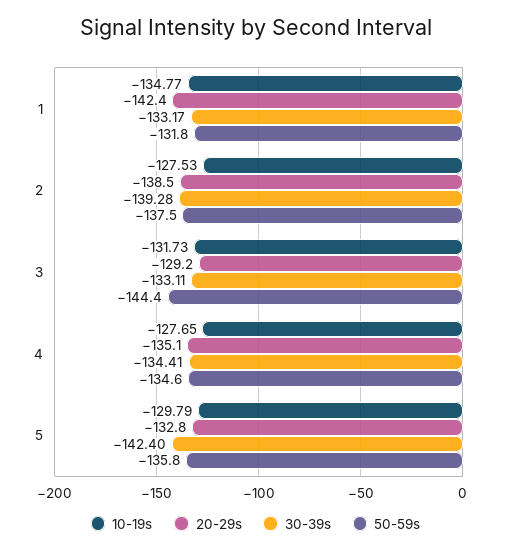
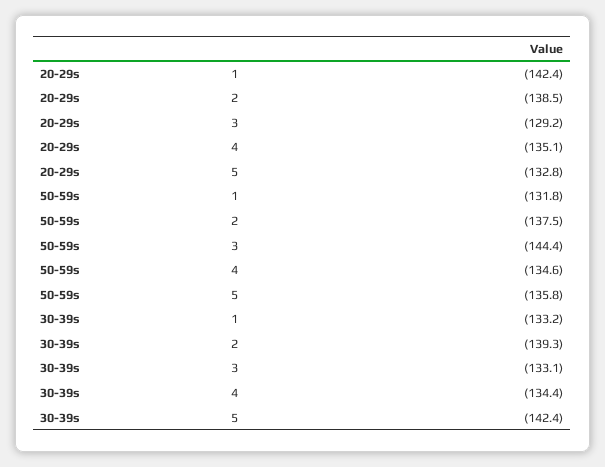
10-19s, 1: -134.77 -> none
10-19s, 2: -127.53 -> none
10-19s, 3: -131.73 -> none
10-19s, 4: -127.65 -> none
10-19s, 5: -129.79 -> none

